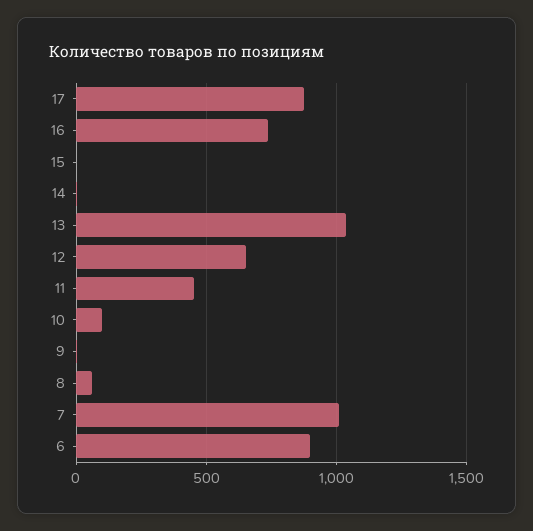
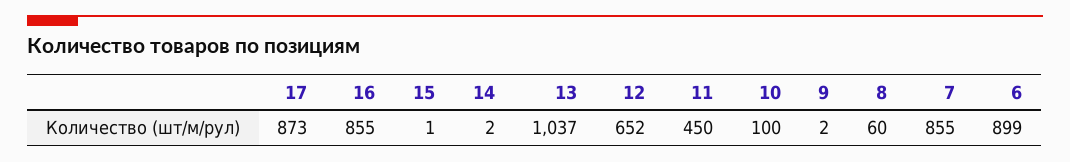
16: 750 -> 855
7: 1000 -> 855

